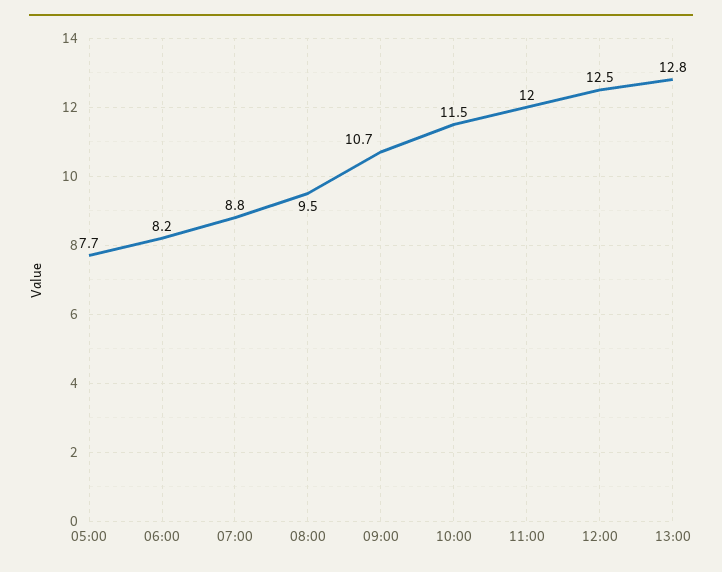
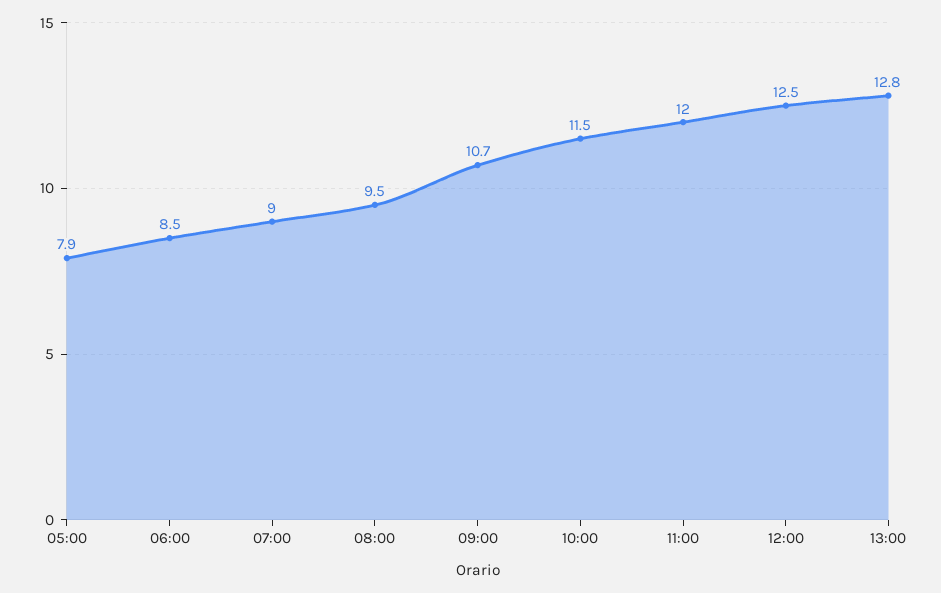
05:00: 7.7 -> 7.9
06:00: 8.2 -> 8.5
07:00: 8.8 -> 9

